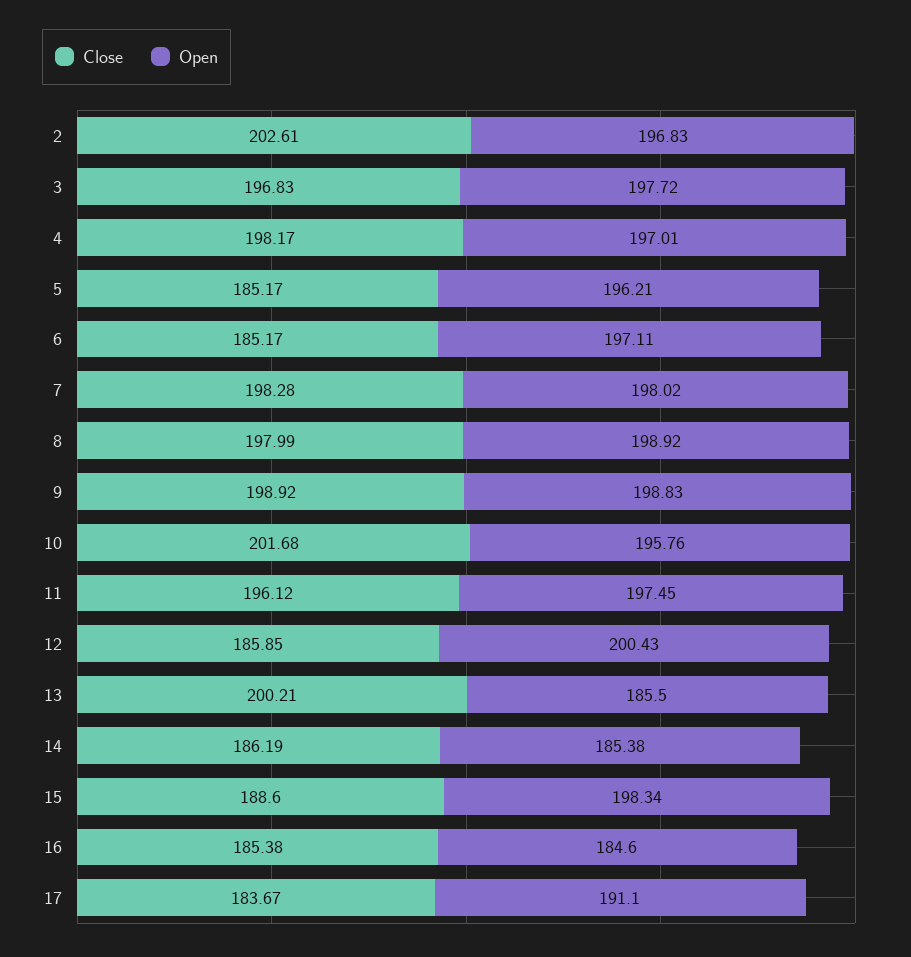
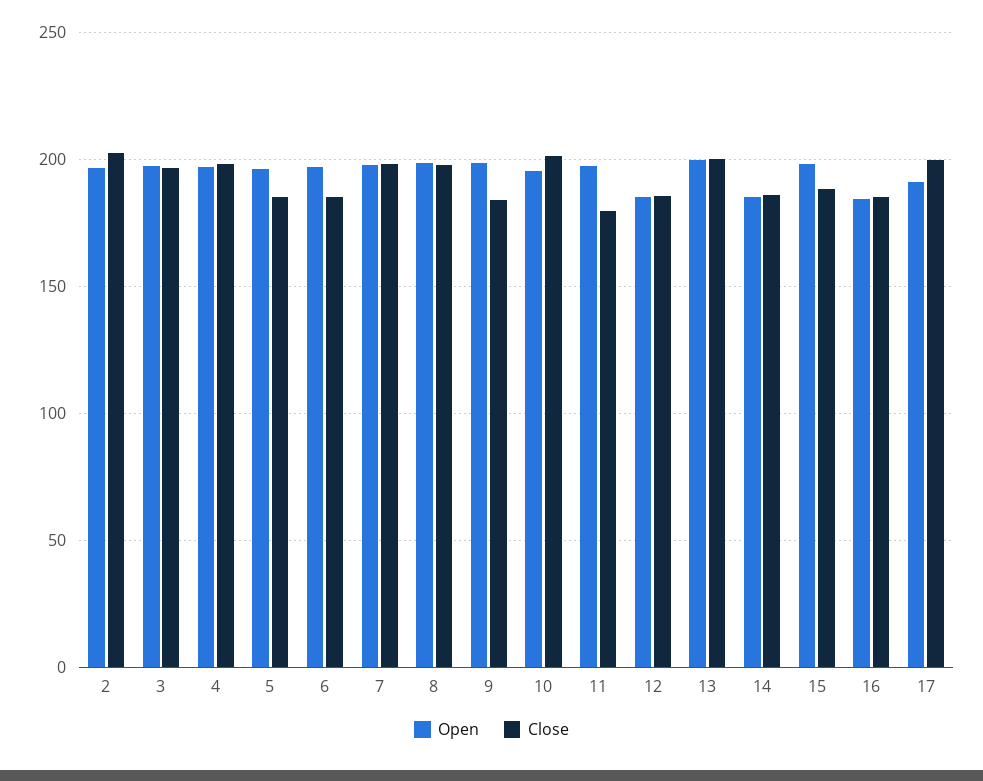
Close, 9: 198.92 -> 185
Close, 11: 196.12 -> 180
Open, 12: 200.43 -> 185
Open, 13: 185.5 -> 200
Close, 17: 183.67 -> 200

